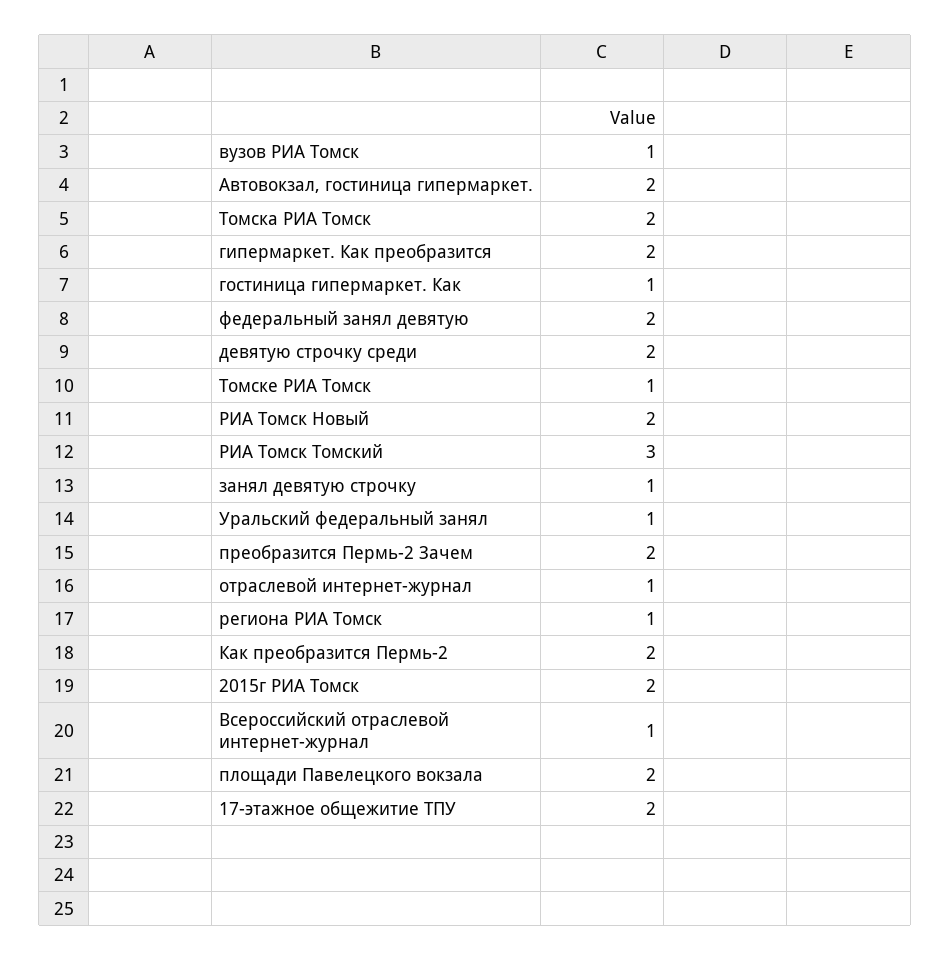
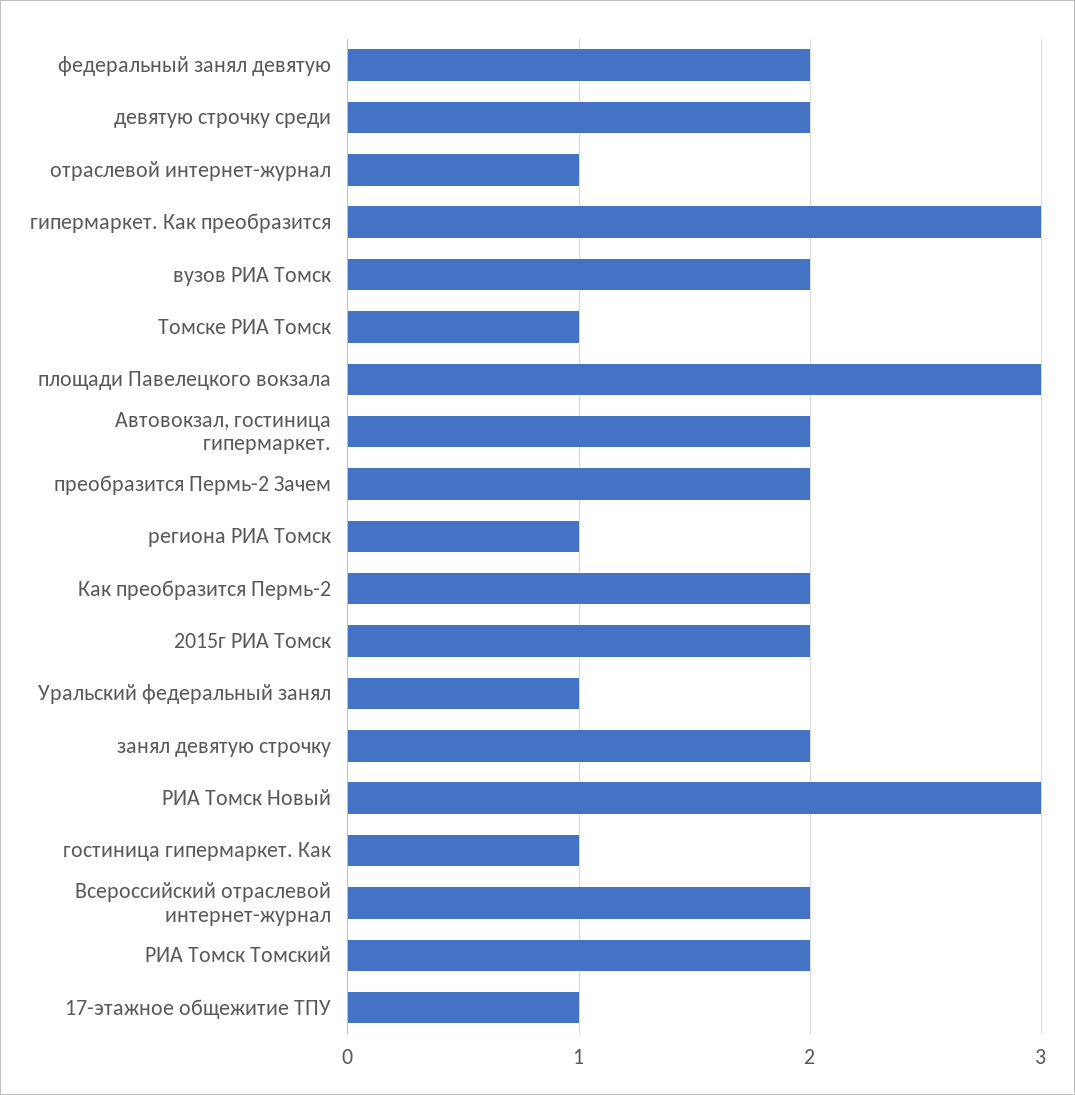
вузов РИА Томск: 1 -> 2
Томска РИА Томск: 2 -> none
гипермаркет. Как преобразится: 2 -> 3
РИА Томск Новый: 2 -> 3
РИА Томск Томский: 3 -> 2
занял девятую строчку: 1 -> 2
Вcероссийский отраслевой интернет-журнал: 1 -> 2
площади Павелецкого вокзала: 2 -> 3
17-этажное общежитие ТПУ: 2 -> 1

